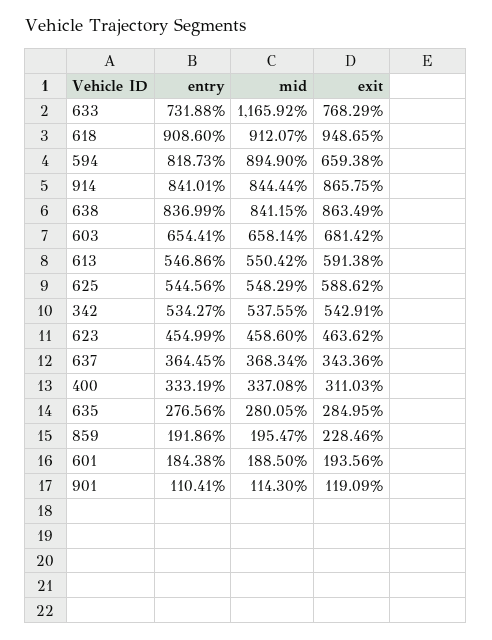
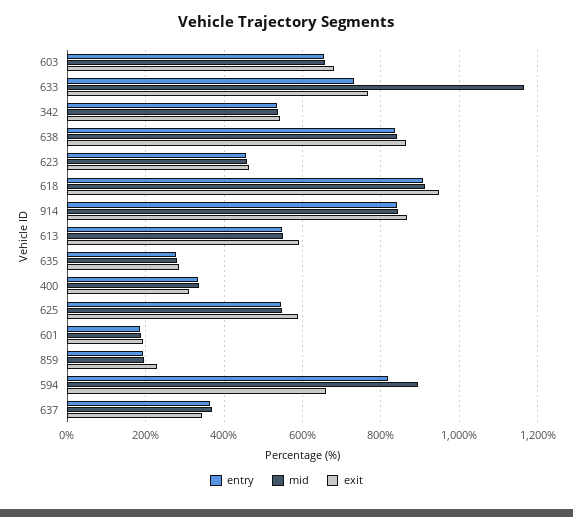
entry, 901: 110.41 -> none
mid, 901: 114.3 -> none
exit, 901: 119.09 -> none

